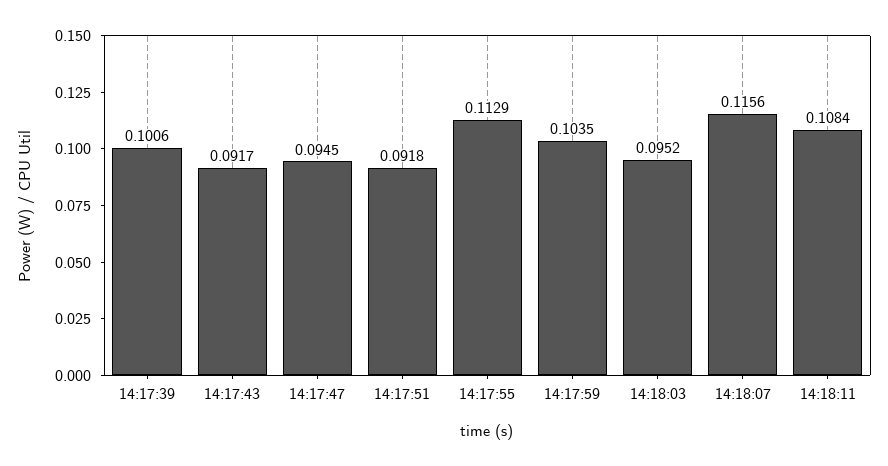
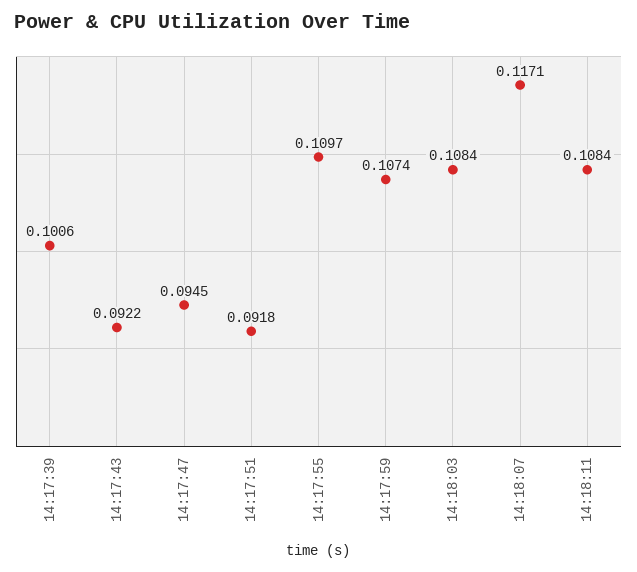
14:17:43: 0.0917 -> 0.0922
14:17:55: 0.1129 -> 0.1097
14:17:59: 0.1035 -> 0.1074
14:18:03: 0.0952 -> 0.1084
14:18:07: 0.1156 -> 0.1171

